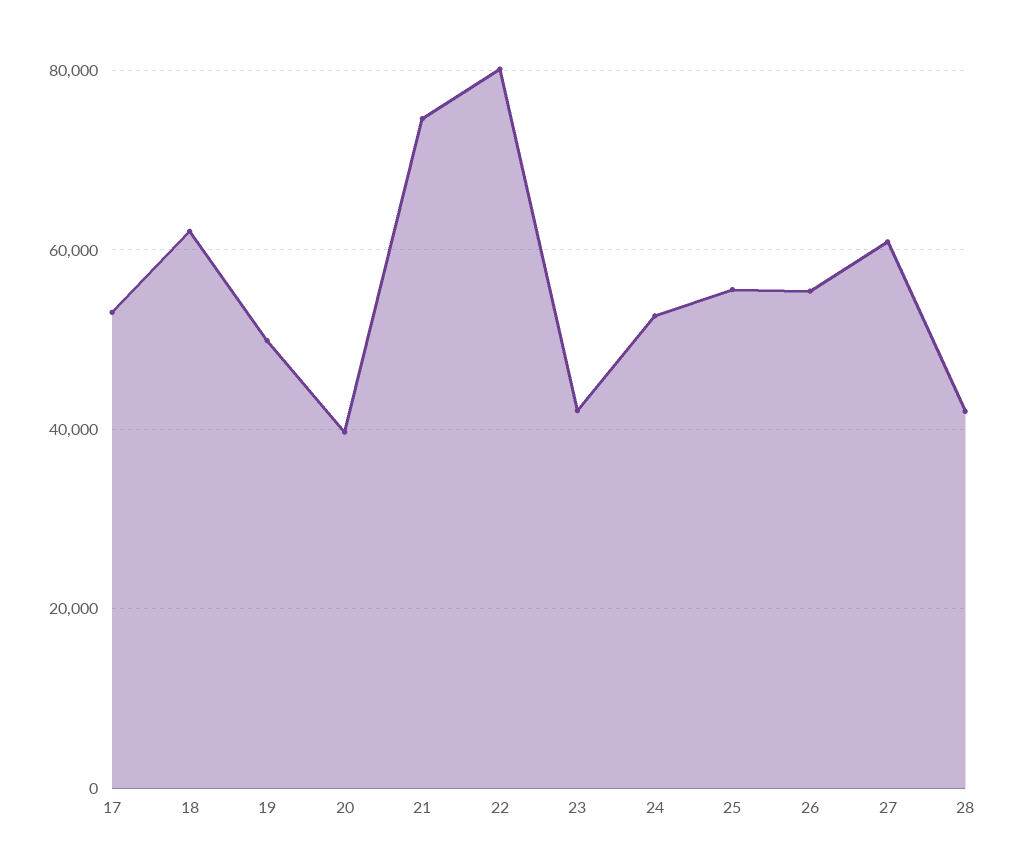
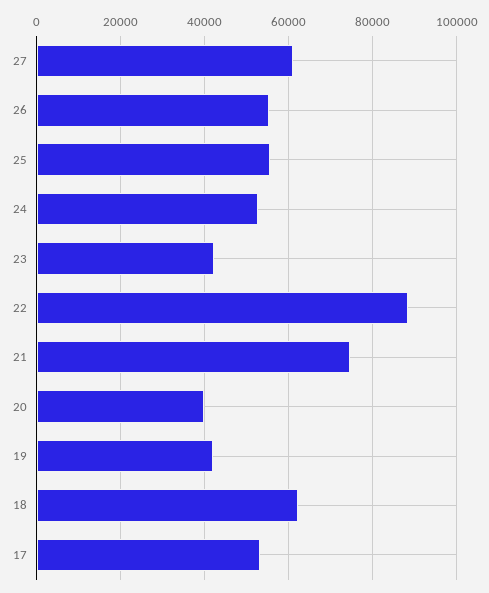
19: 50000 -> 42000
22: 80000 -> 88000
28: 42000 -> none

